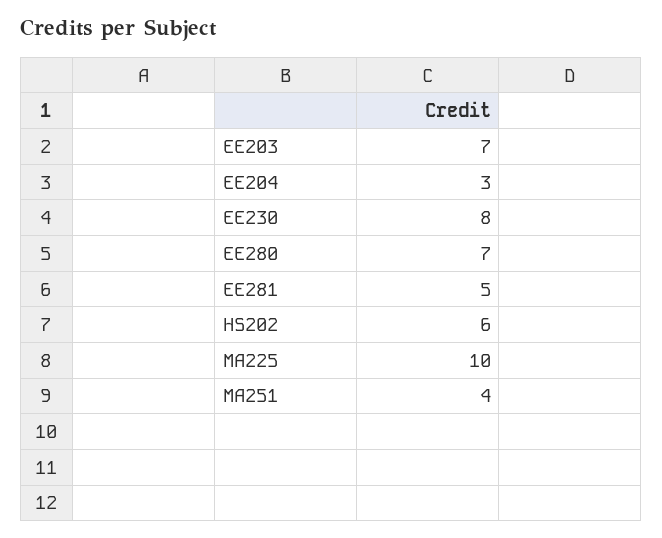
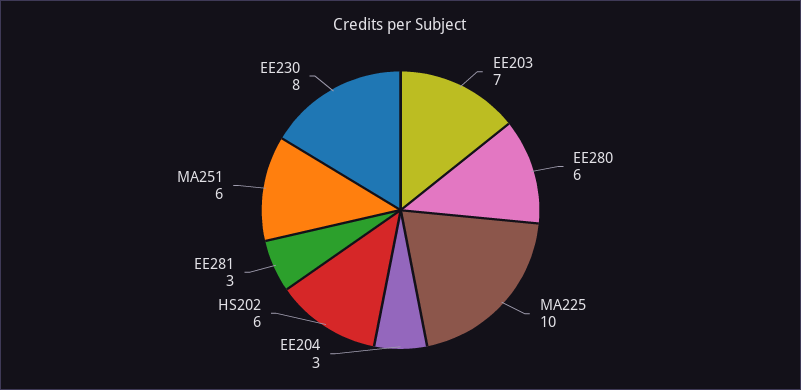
EE280: 7 -> 6
EE281: 5 -> 3
MA251: 4 -> 6

